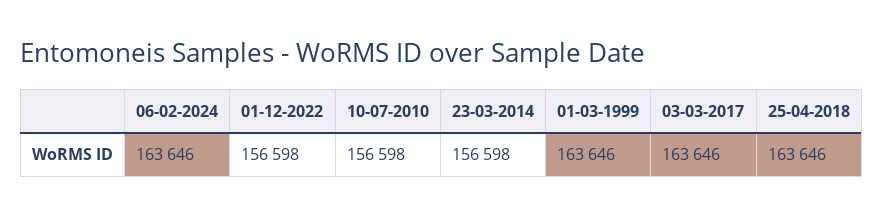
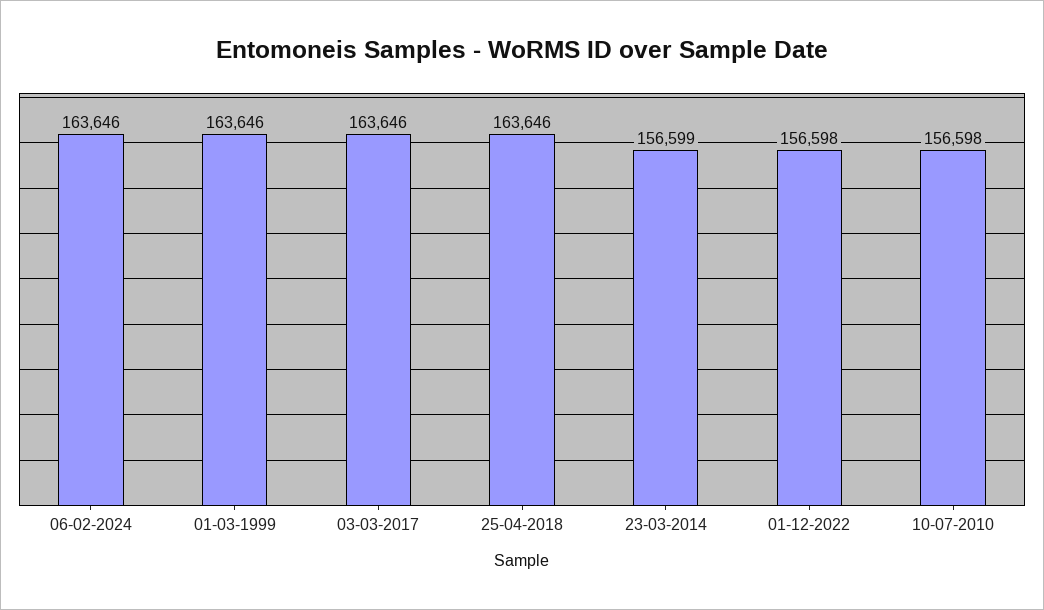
23-03-2014: 156598 -> 156599

